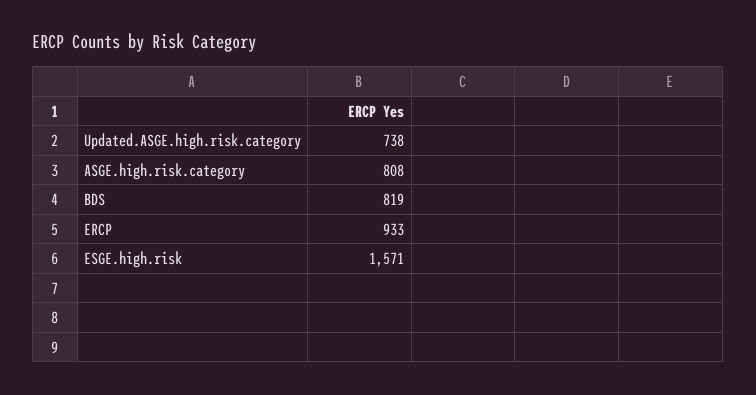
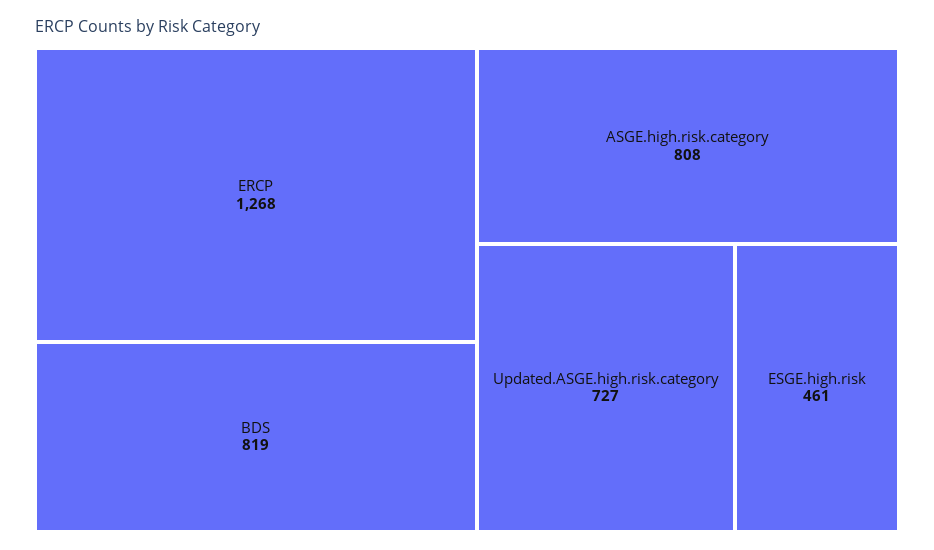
Updated.ASGE.high.risk.category: 738 -> 727
ERCP: 933 -> 1268
ESGE.high.risk: 1571 -> 461

